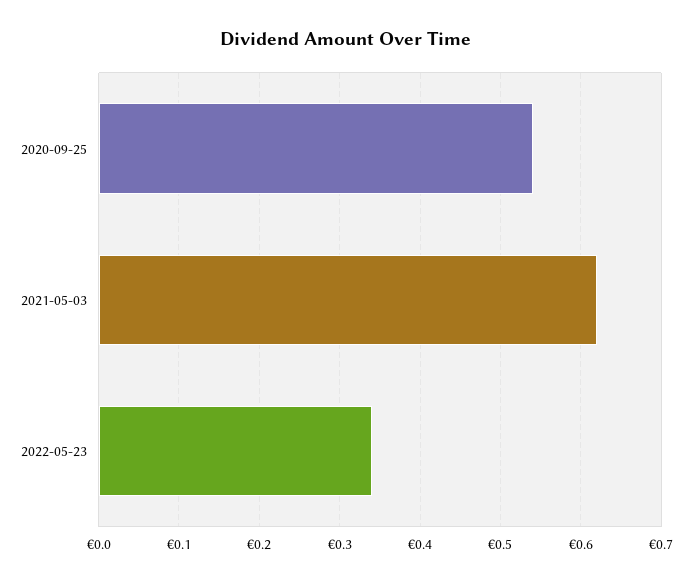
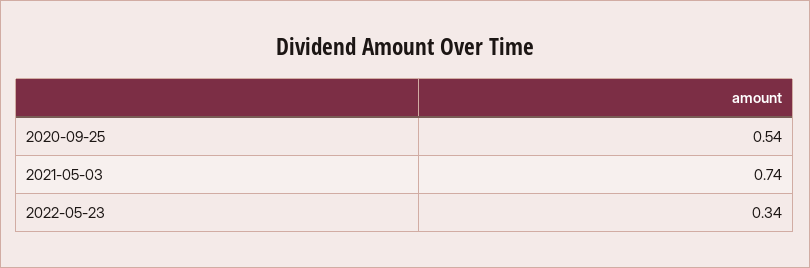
2021-05-03: 0.62 -> 0.74

